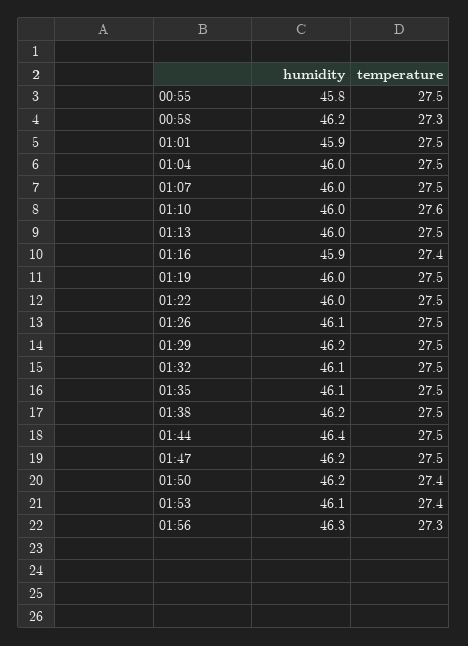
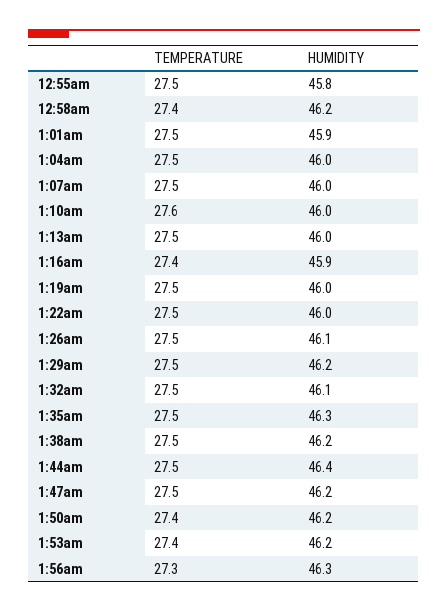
temperature, 00:58: 27.3 -> 27.4
humidity, 01:35: 46.1 -> 46.3
humidity, 01:53: 46.1 -> 46.2

